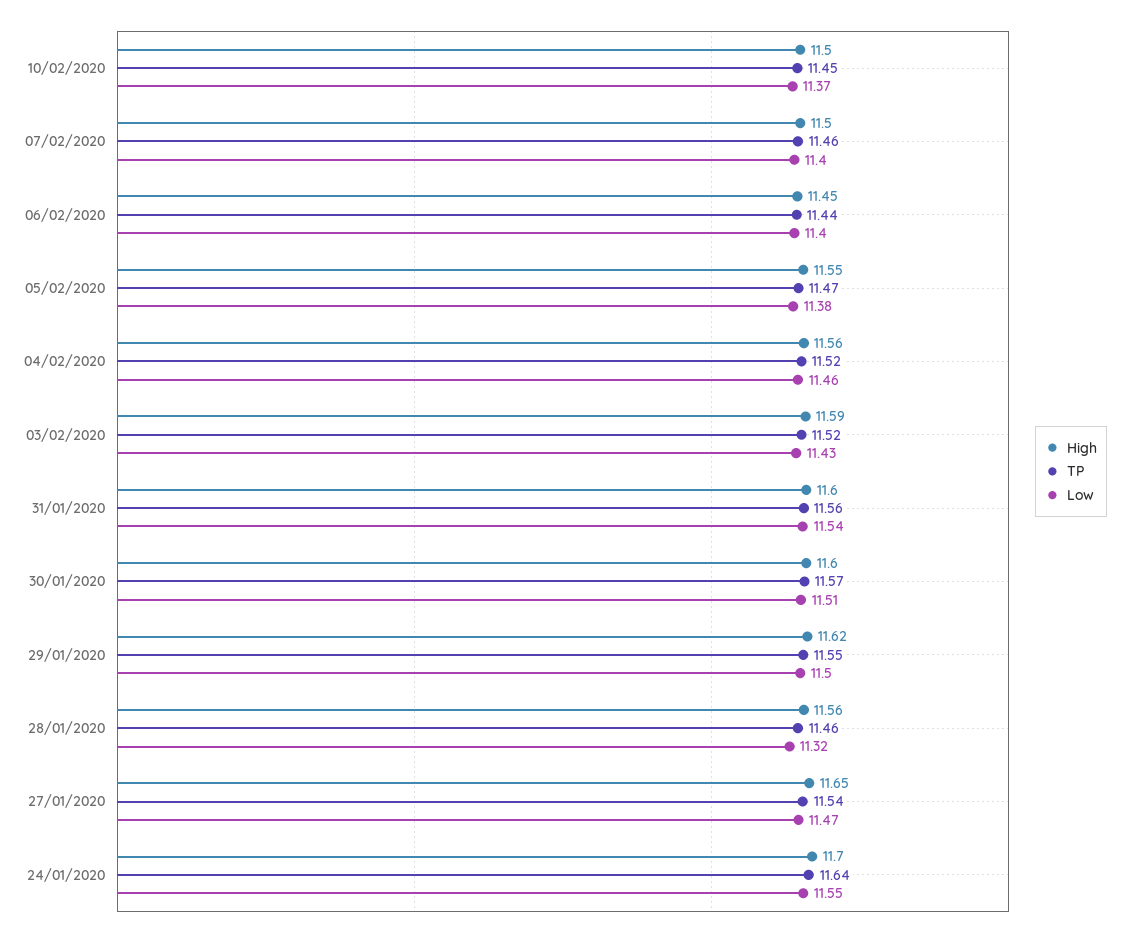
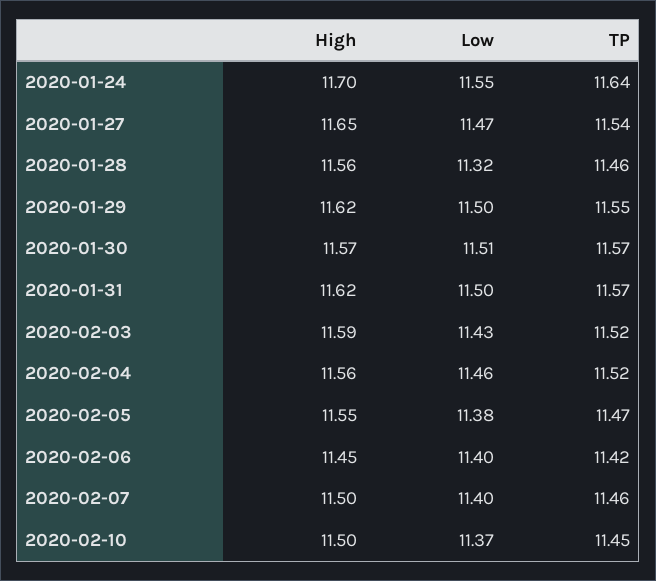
TP, 06/02/2020: 11.44 -> 11.42
High, 31/01/2020: 11.6 -> 11.62
TP, 31/01/2020: 11.56 -> 11.57
Low, 31/01/2020: 11.54 -> 11.5
High, 30/01/2020: 11.6 -> 11.57

